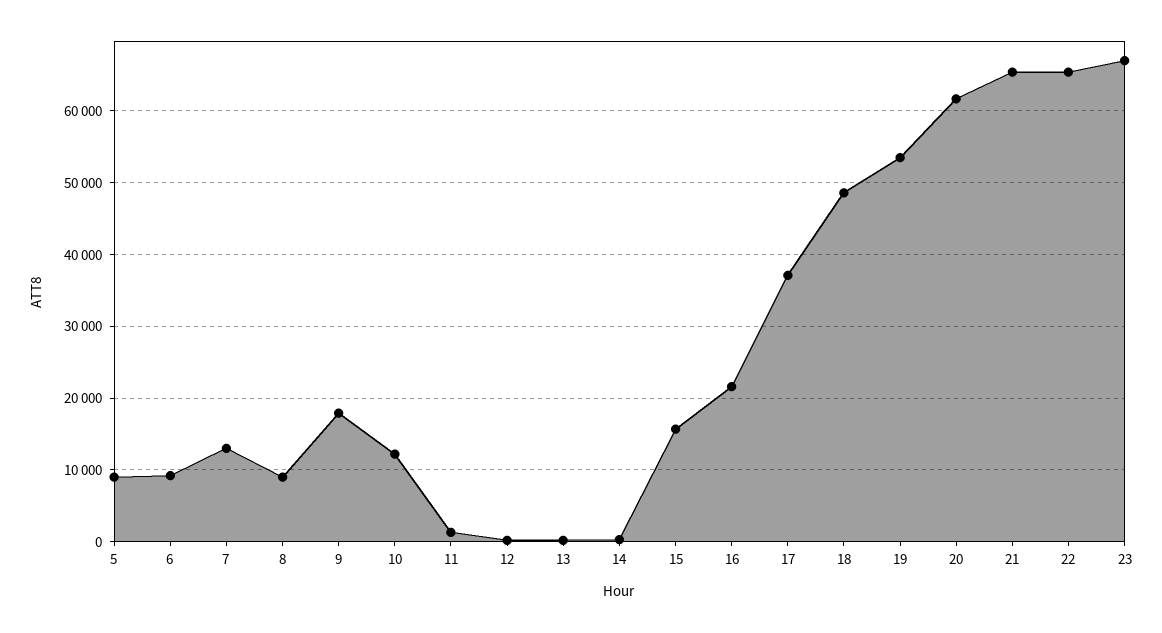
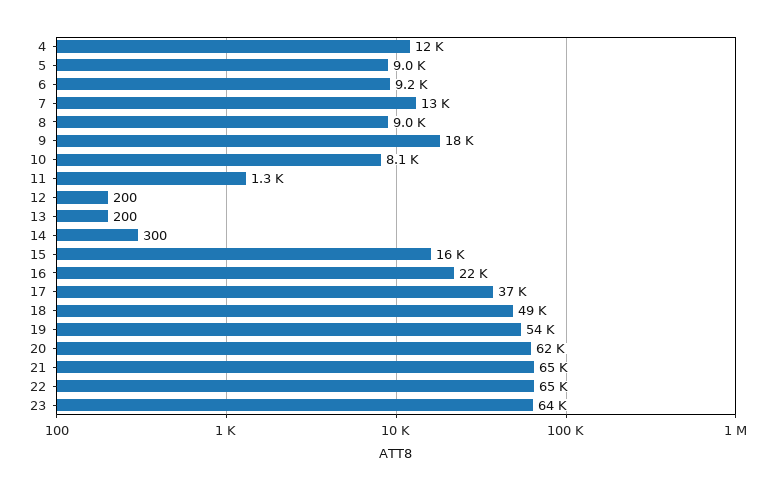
10: 12000 -> 8100
23: 67000 -> 64000
4: none -> 12000

